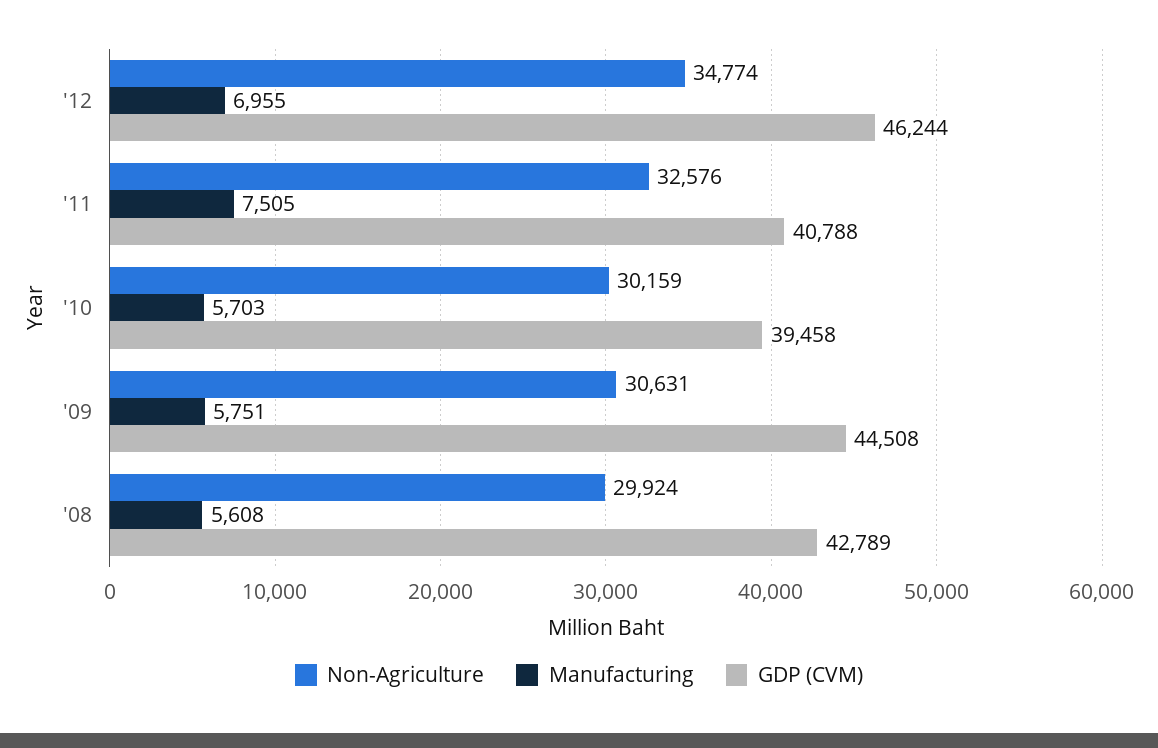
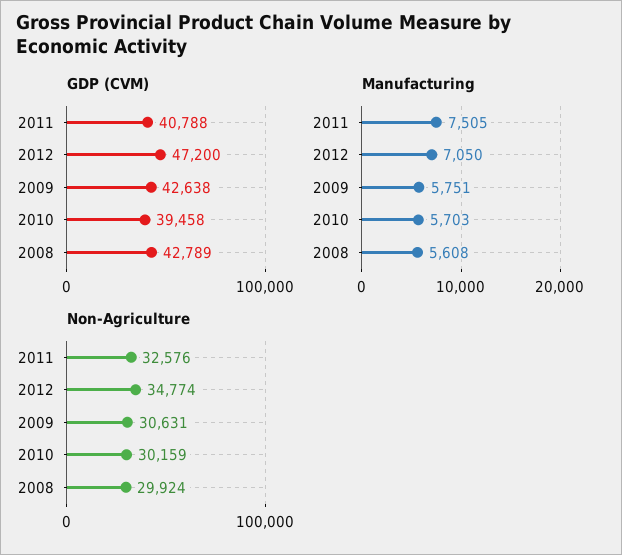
Manufacturing, '12: 6955 -> 7050
GDP (CVM), '12: 46244 -> 47200
GDP (CVM), '09: 44508 -> 42638

